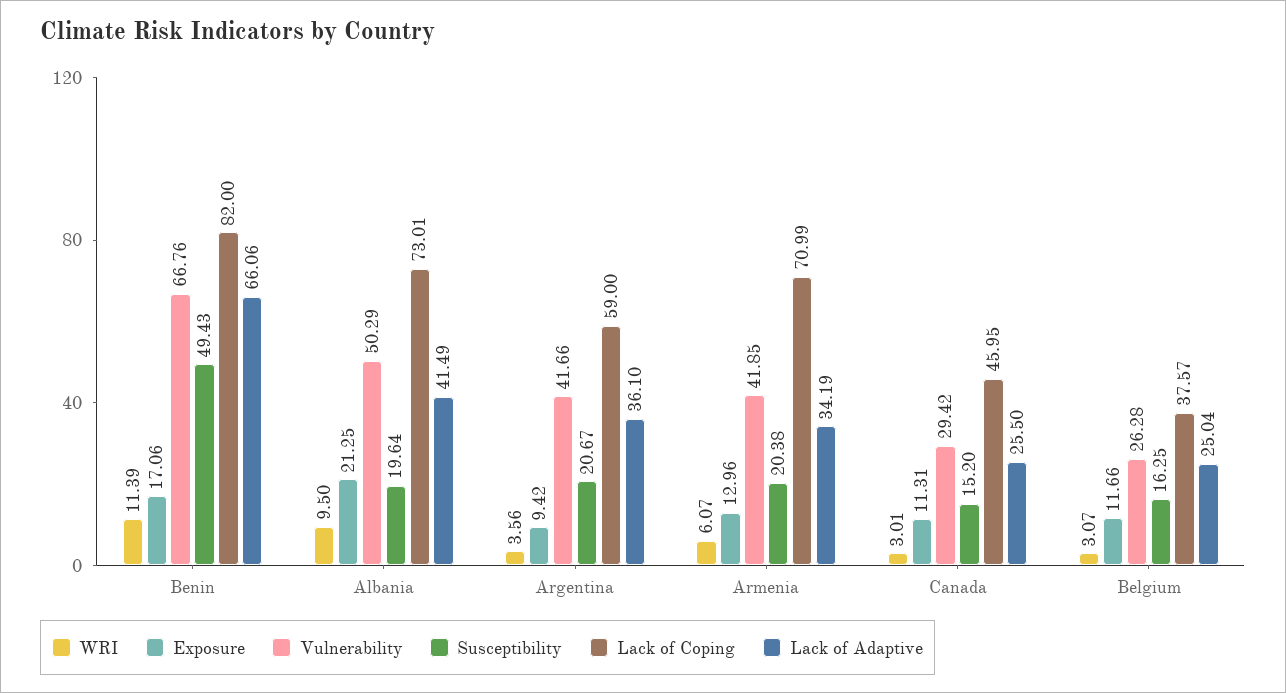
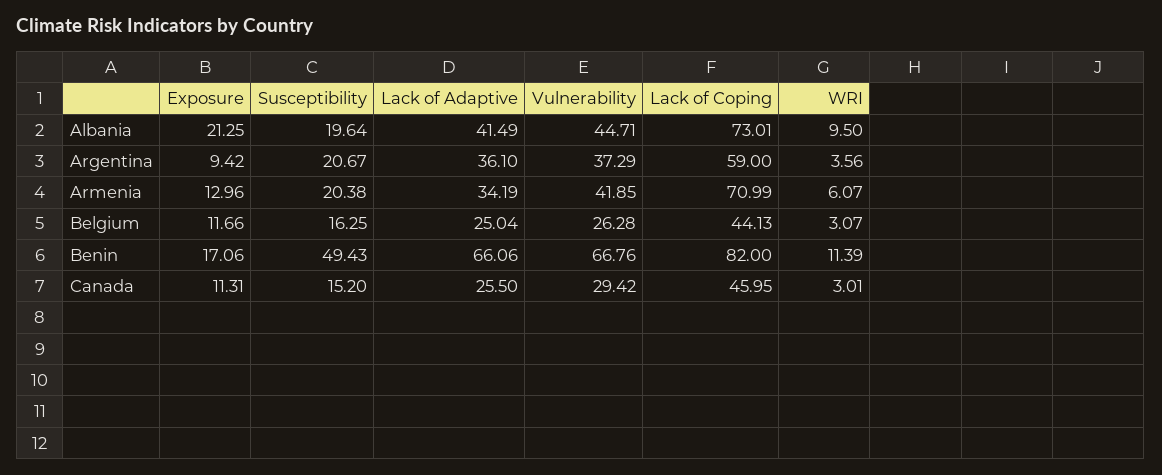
Vulnerability, Albania: 50.29 -> 44.71
Vulnerability, Argentina: 41.66 -> 37.29
Lack of Coping, Belgium: 37.57 -> 44.13

